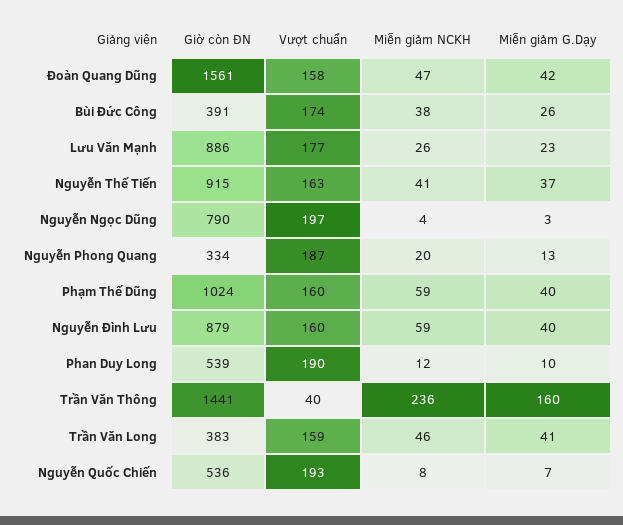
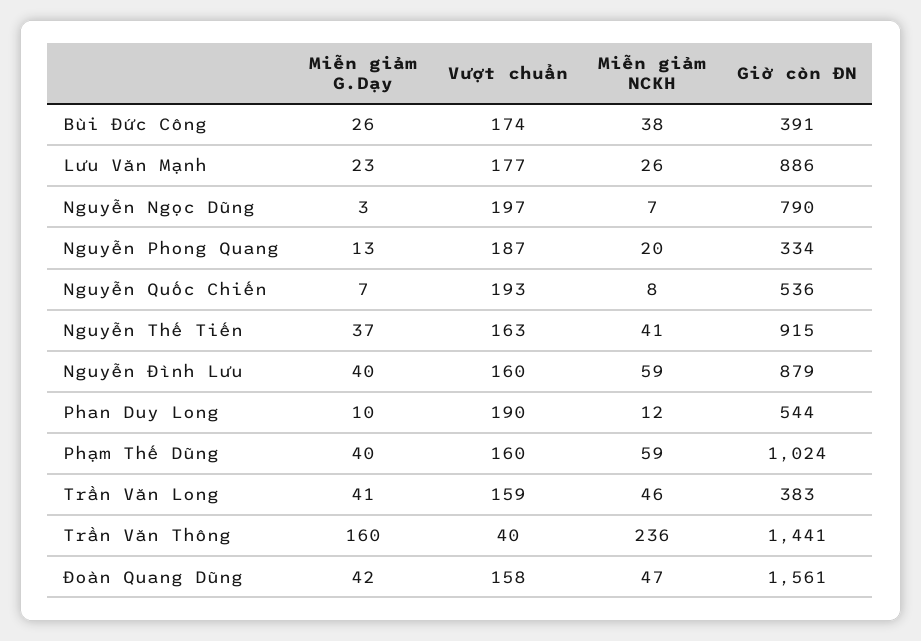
Miễn giảm NCKH, Nguyễn Ngọc Dũng: 4 -> 7
Giờ còn ĐN, Phan Duy Long: 539 -> 544

